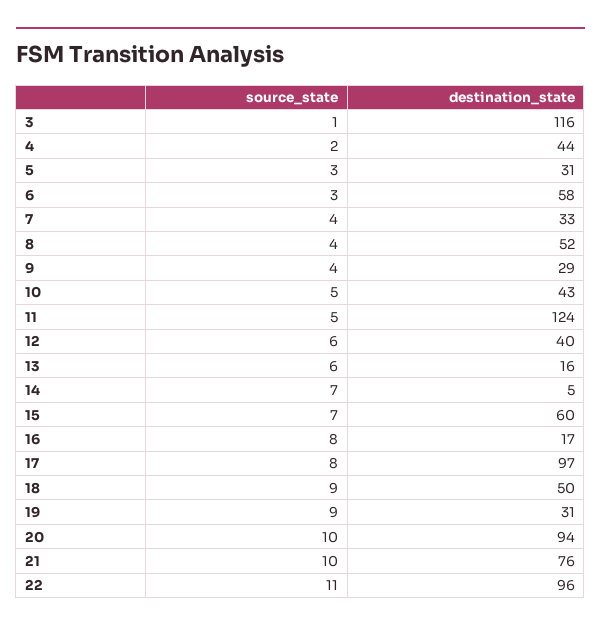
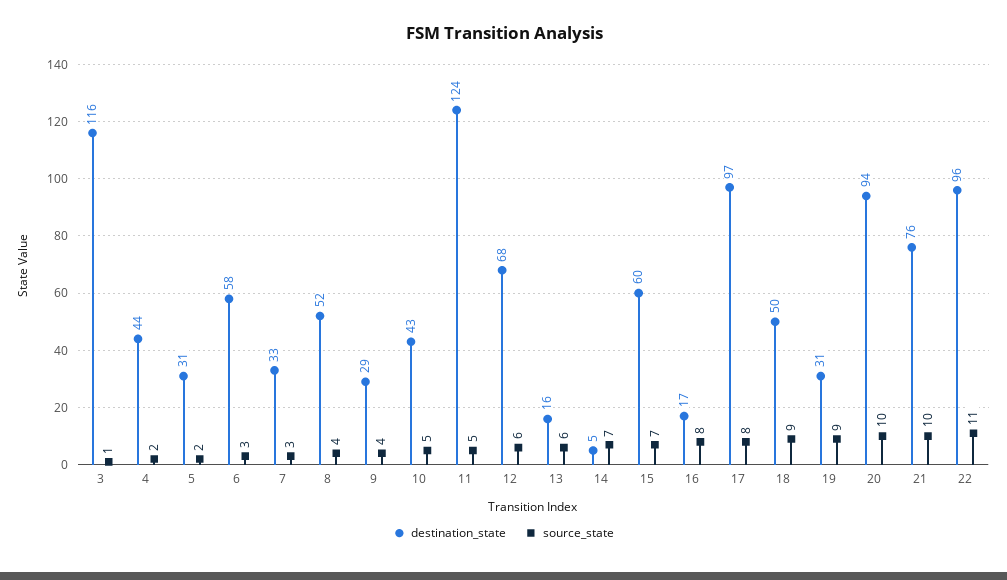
source_state, 5: 3 -> 2
source_state, 7: 4 -> 3
destination_state, 12: 40 -> 68

